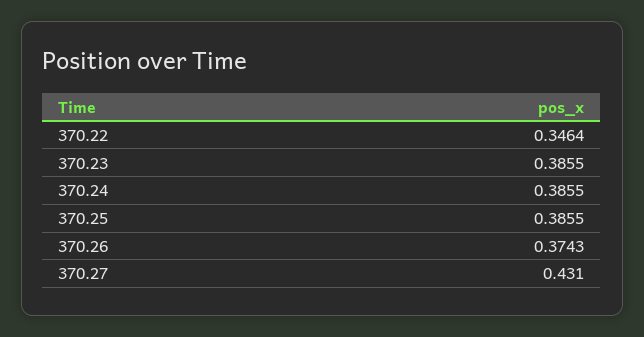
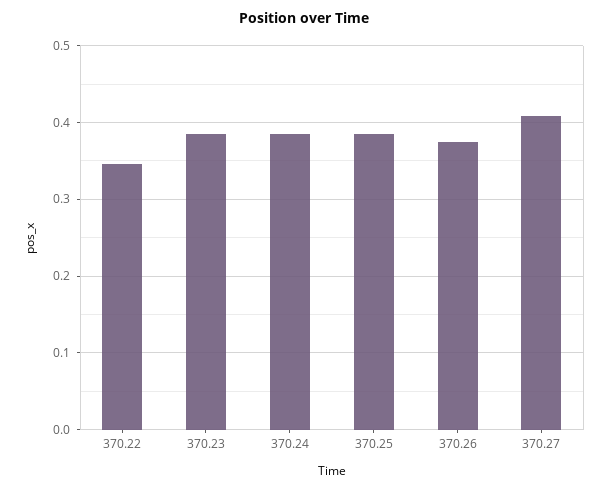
370.27: 0.431 -> 0.41

